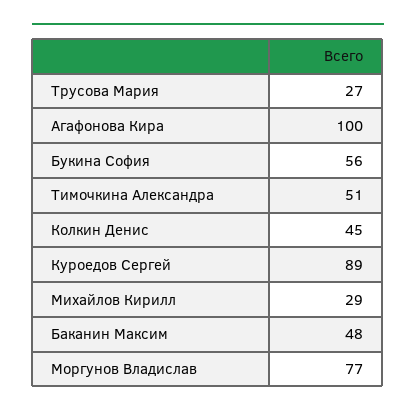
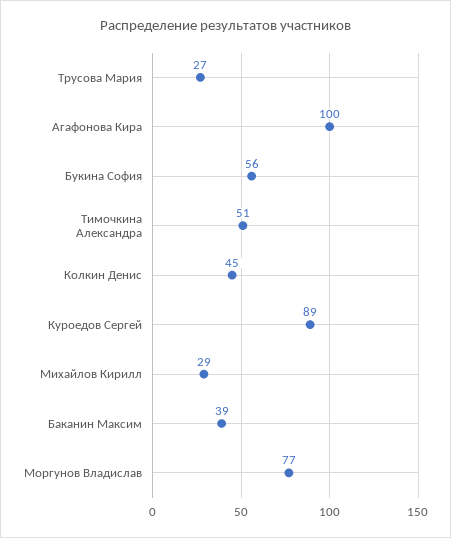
Баканин Максим: 48 -> 39

